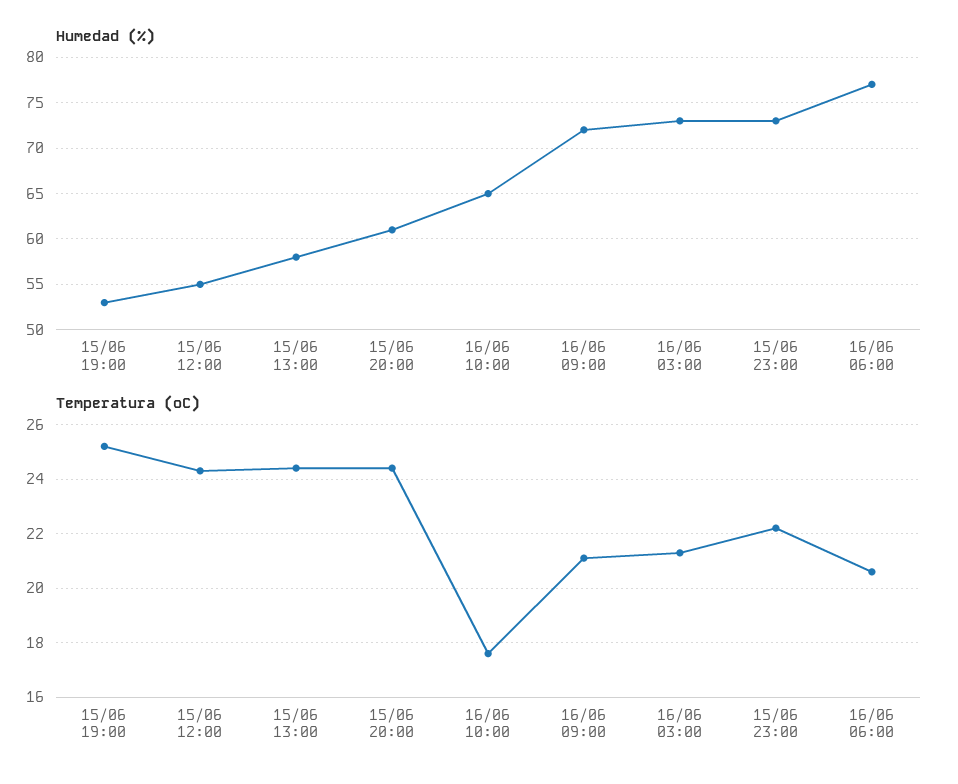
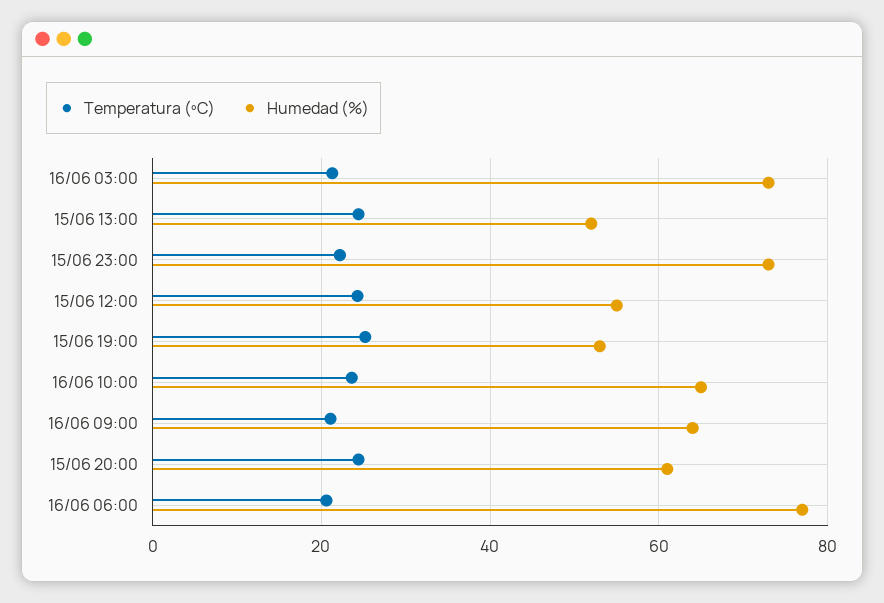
Humedad (%), 15/06 13:00: 58 -> 52
Humedad (%), 16/06 09:00: 72 -> 64
Temperatura (ºC), 16/06 10:00: 17.5 -> 24

